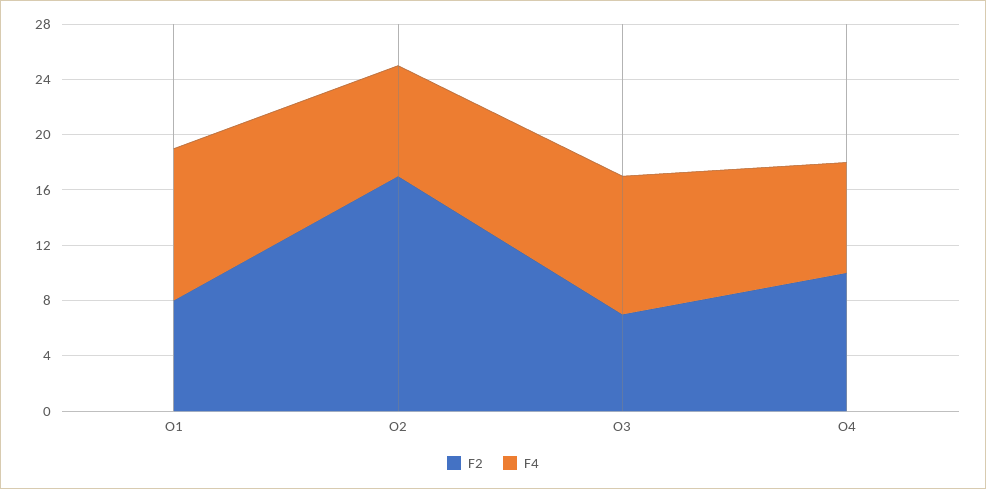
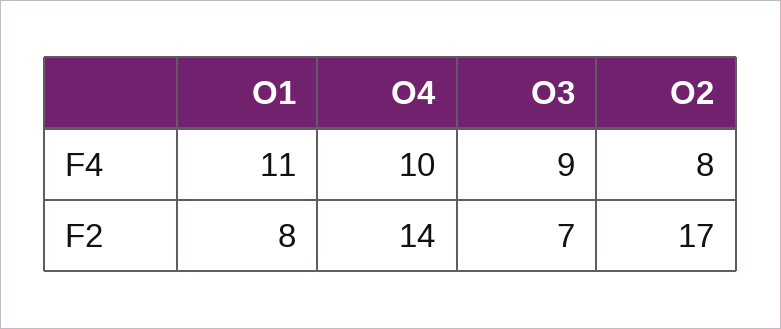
F4, O3: 10 -> 9
F2, O4: 10 -> 14
F4, O4: 8 -> 10

